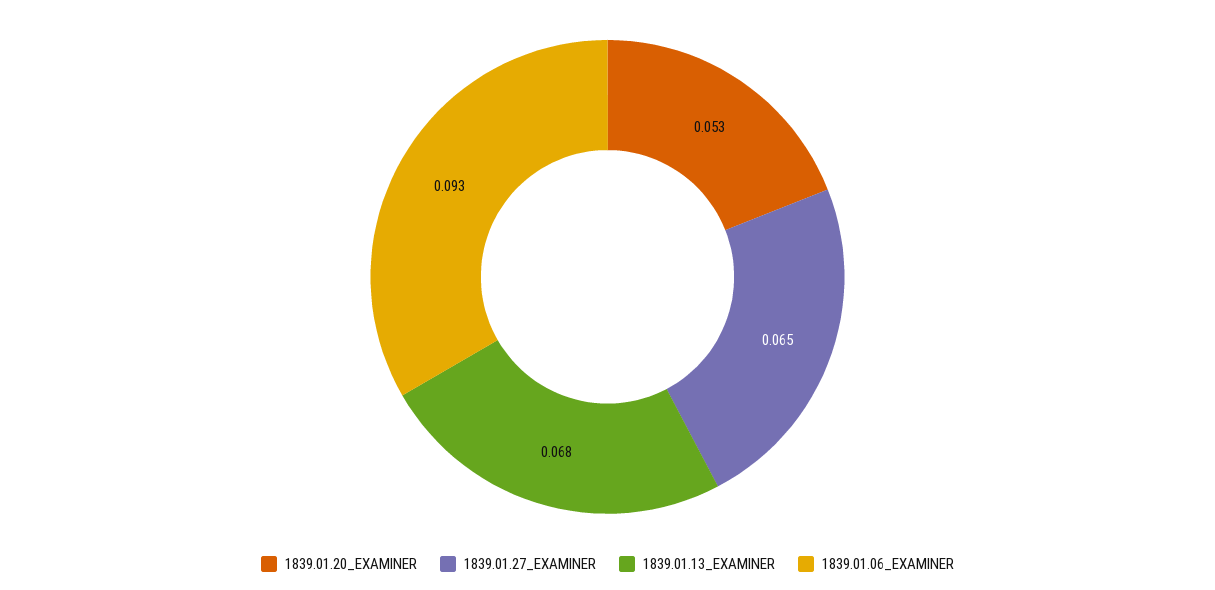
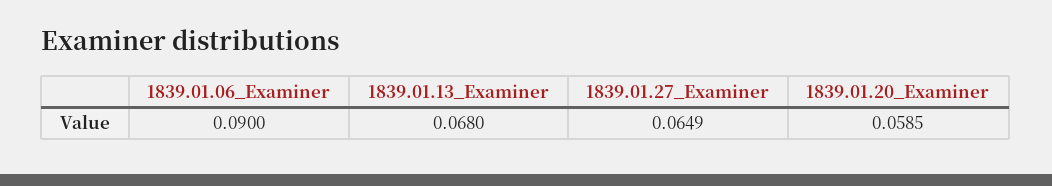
1839.01.20_EXAMINER: 0.053 -> 0.0585
1839.01.06_EXAMINER: 0.093 -> 0.09

